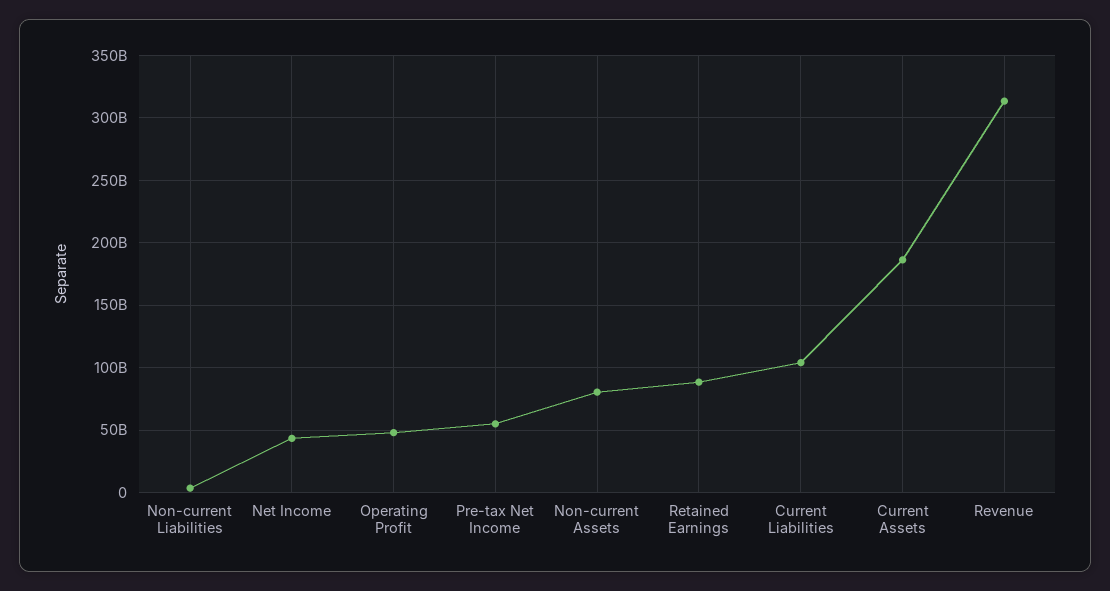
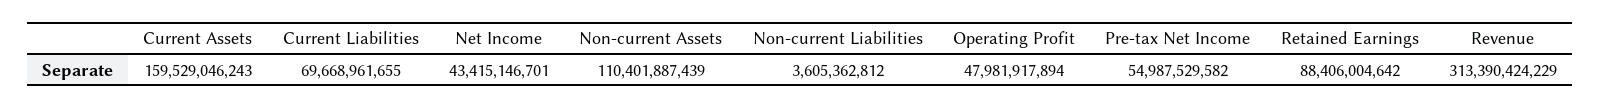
Non-current Assets: 80000000000 -> 110401887439
Current Liabilities: 105000000000 -> 69668961655
Current Assets: 185000000000 -> 159529046243

